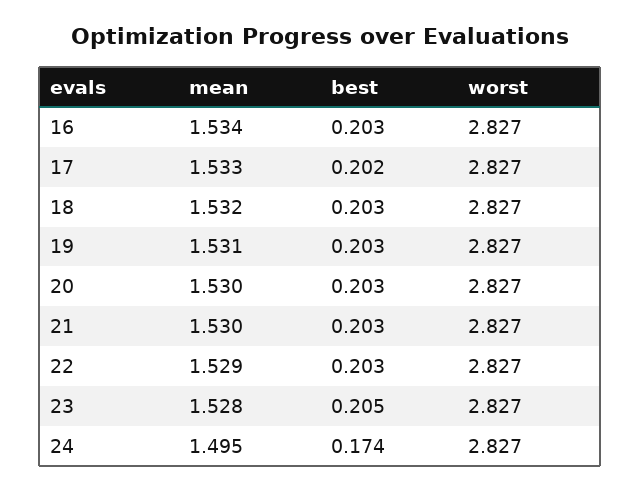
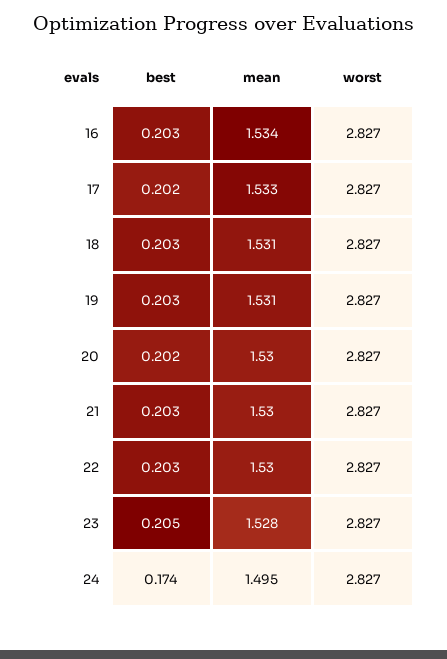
mean, 18: 1.532 -> 1.531
best, 20: 0.203 -> 0.202
mean, 22: 1.529 -> 1.53

